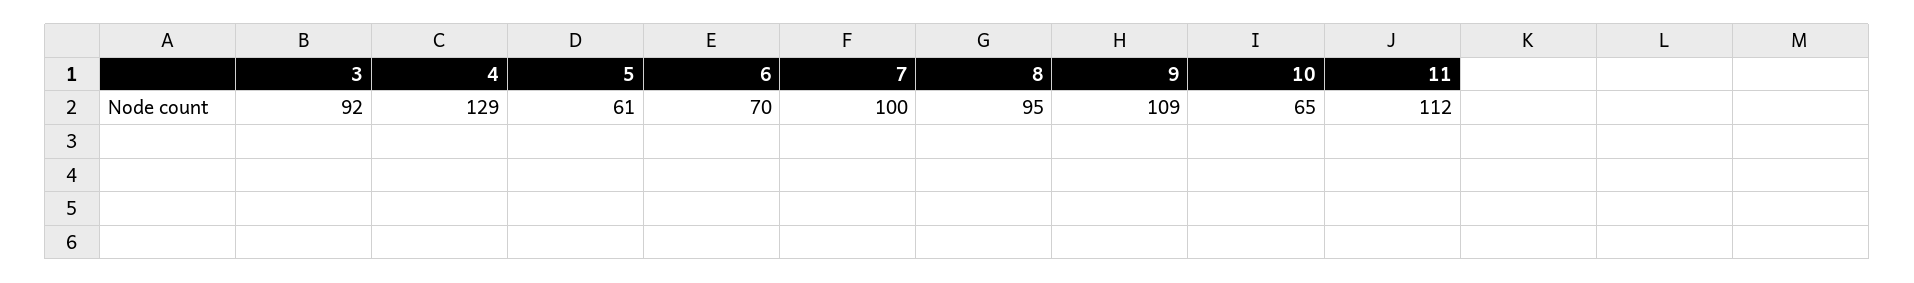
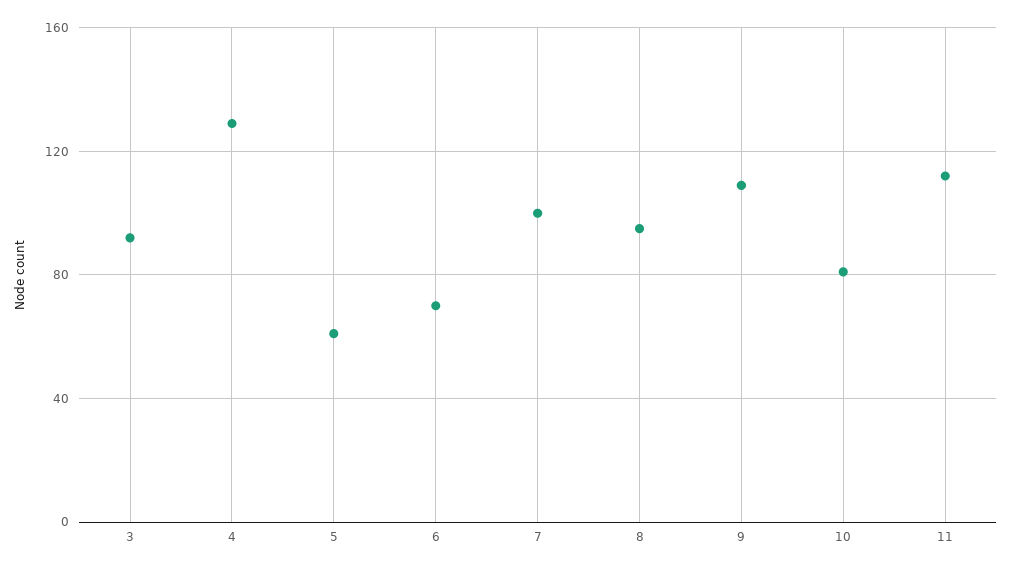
10: 65 -> 80

